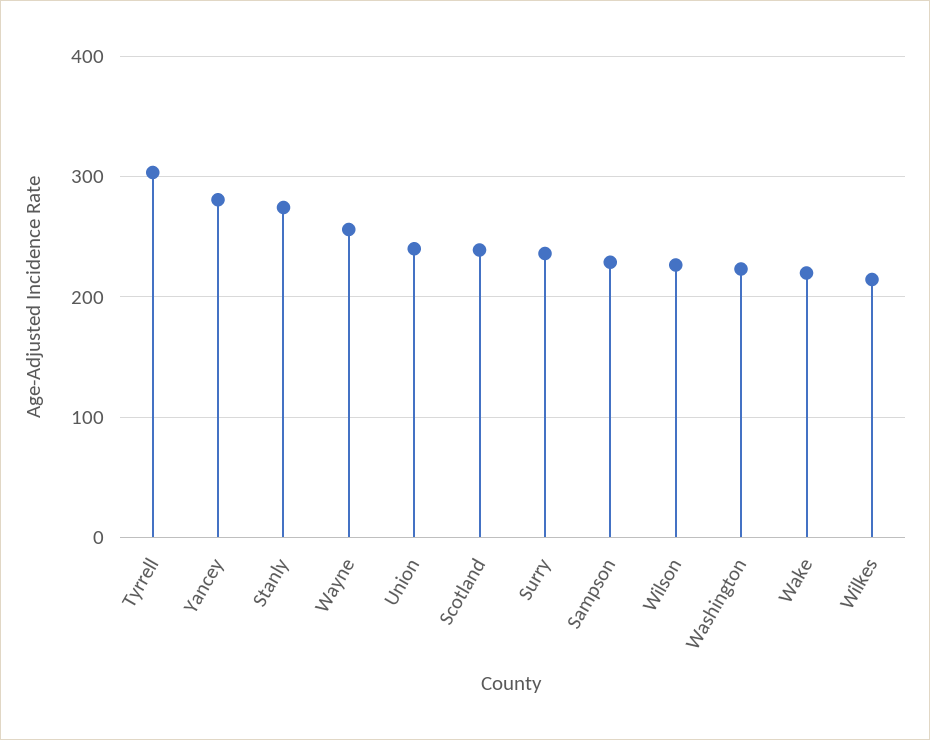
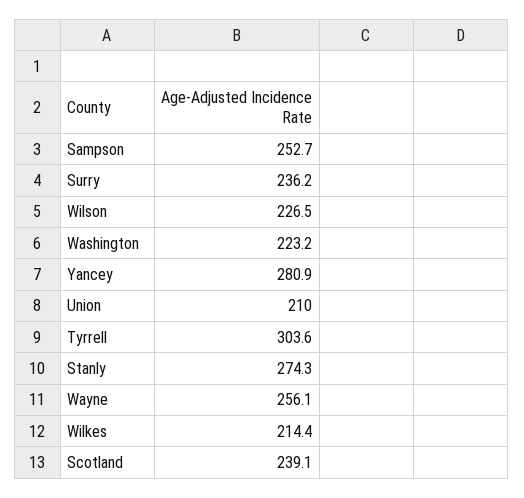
Union: 240 -> 210
Sampson: 230 -> 252.7
Wake: 220 -> none

